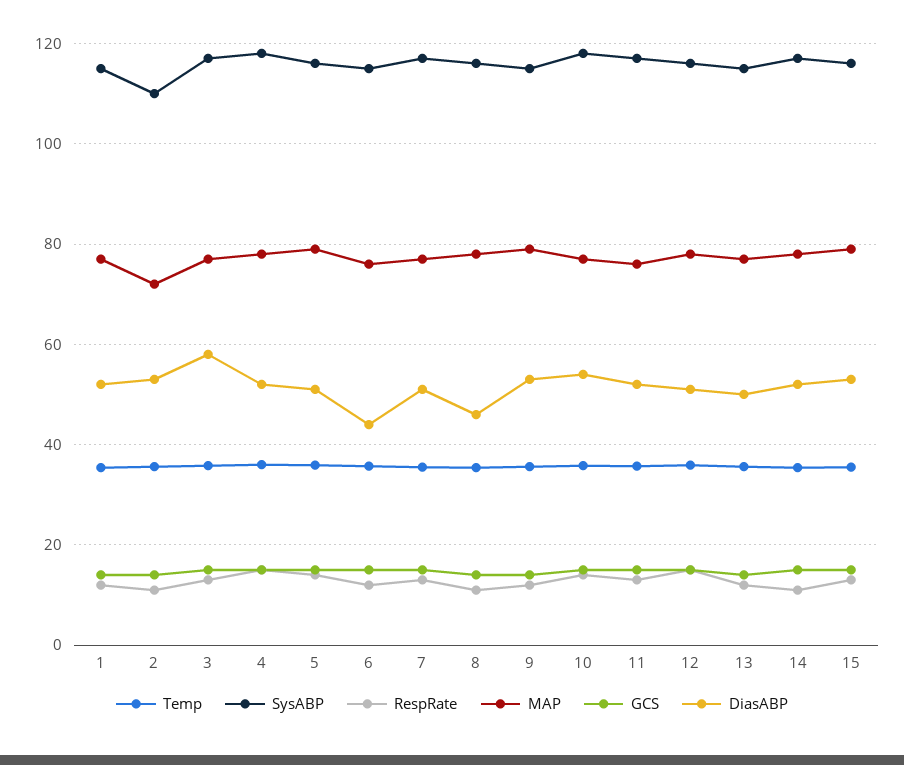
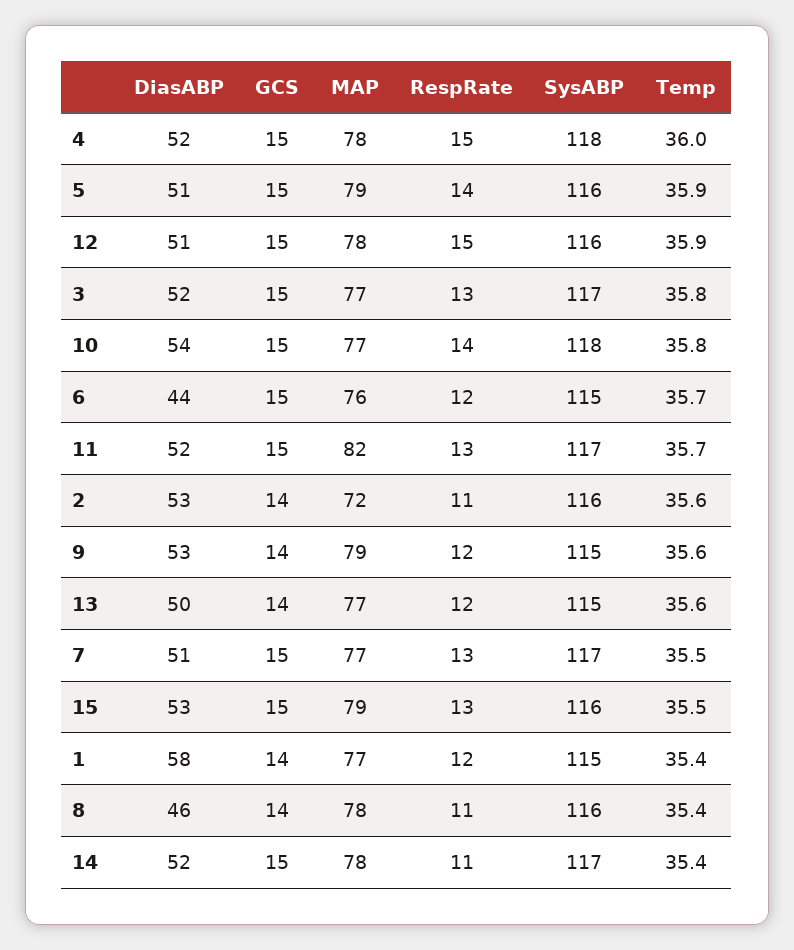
DiasABP, 1: 52 -> 58
SysABP, 2: 110 -> 116
DiasABP, 3: 58 -> 52
MAP, 11: 76 -> 82

